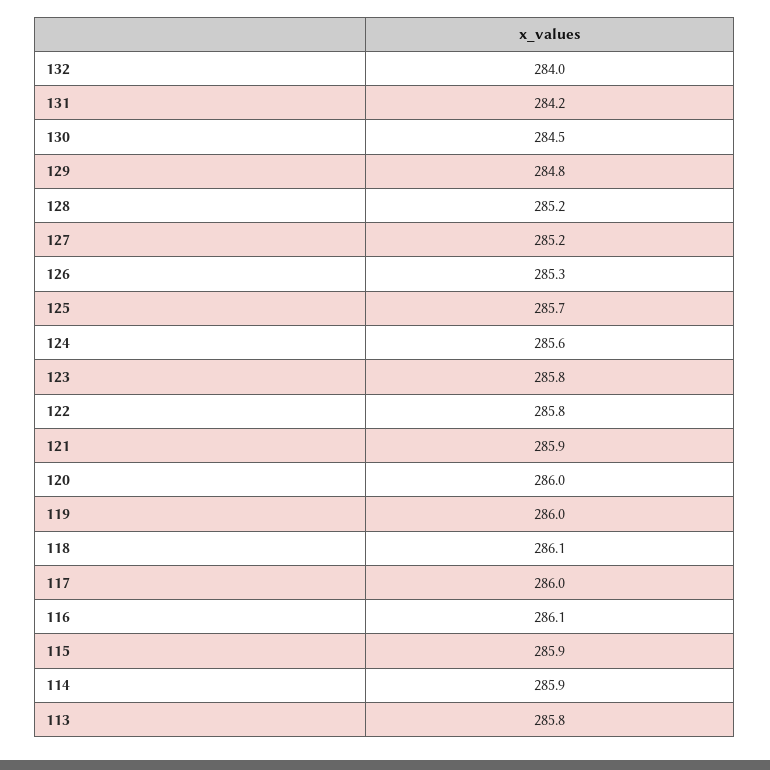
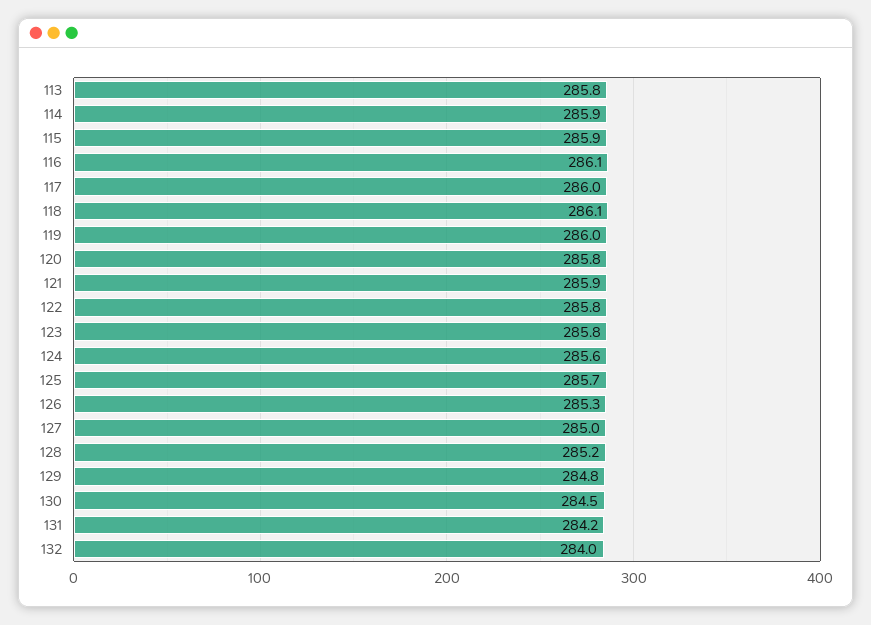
127: 285.2 -> 285
120: 286 -> 285.8

